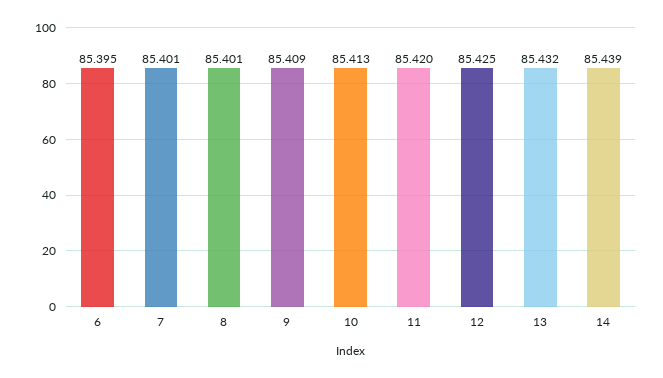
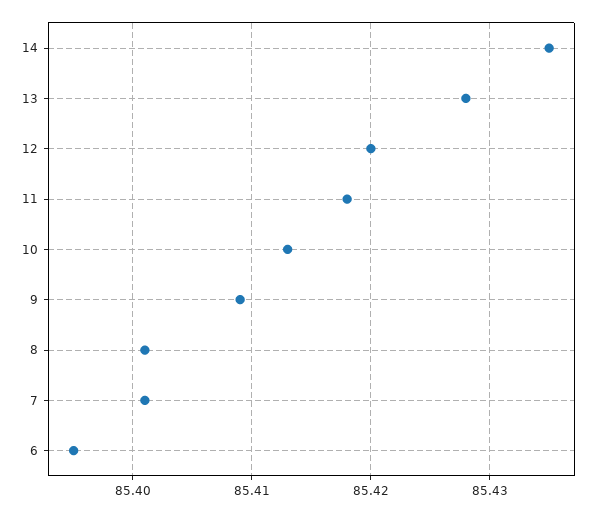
11: 85.42 -> 85.418
12: 85.425 -> 85.42
13: 85.432 -> 85.428
14: 85.439 -> 85.435

